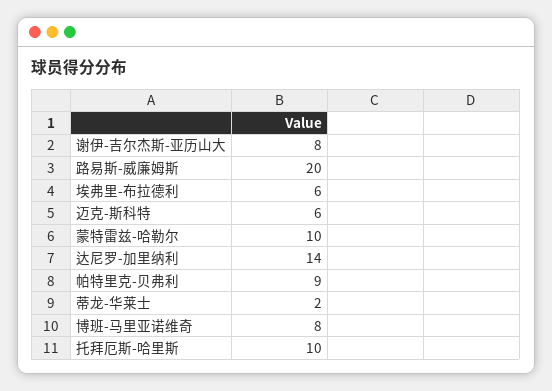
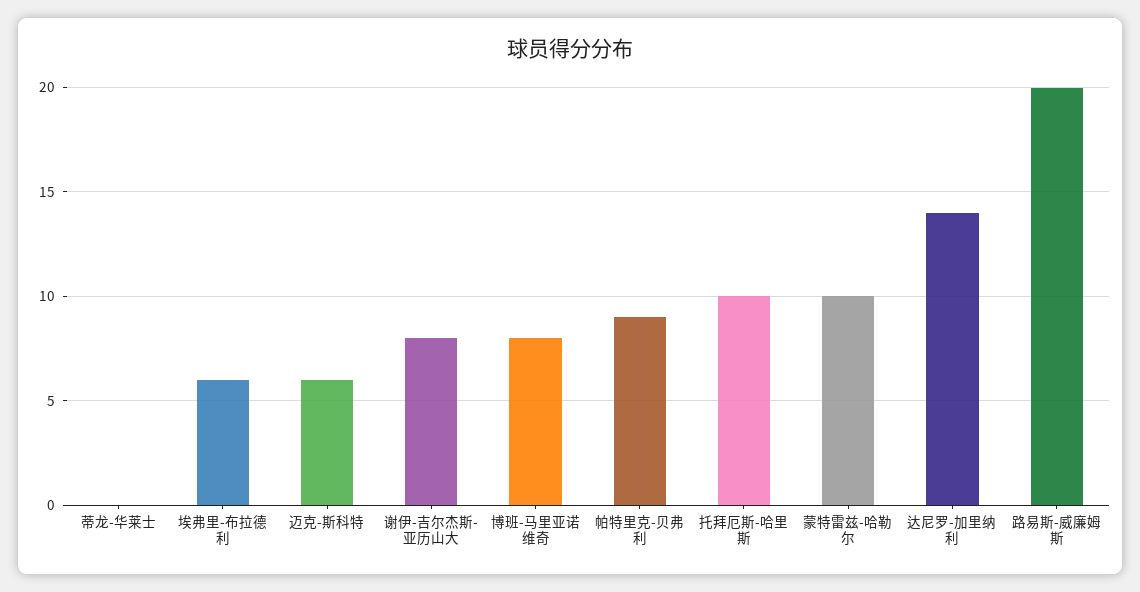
蒂龙-华莱士: 2 -> 0

